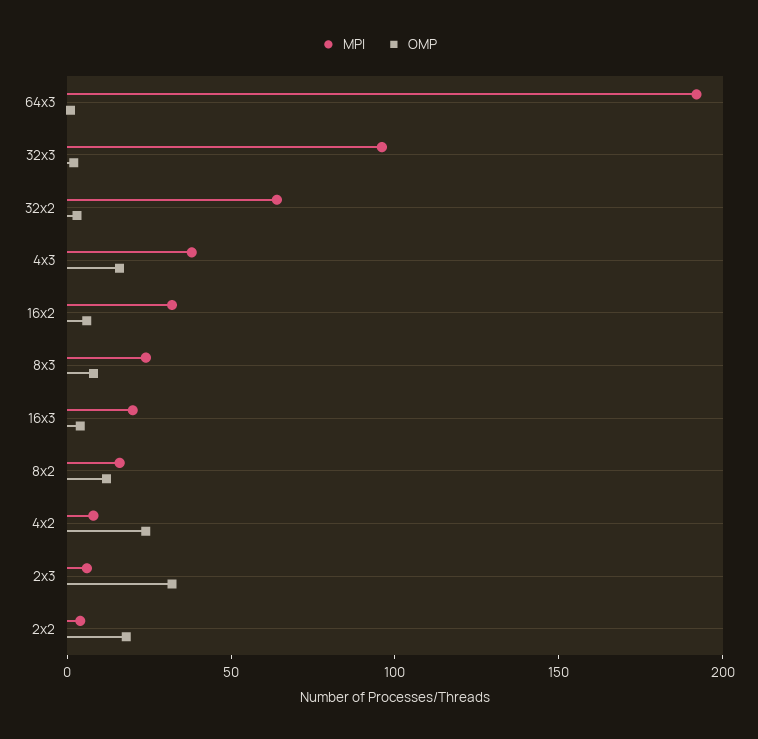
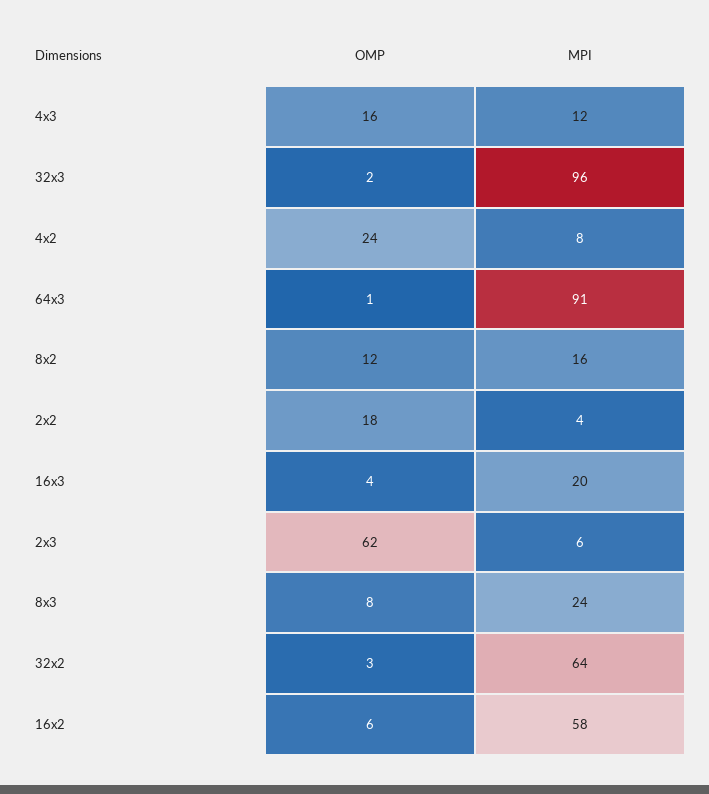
MPI, 64x3: 190 -> 91
MPI, 4x3: 40 -> 12
MPI, 16x2: 30 -> 58
OMP, 2x3: 30 -> 62

